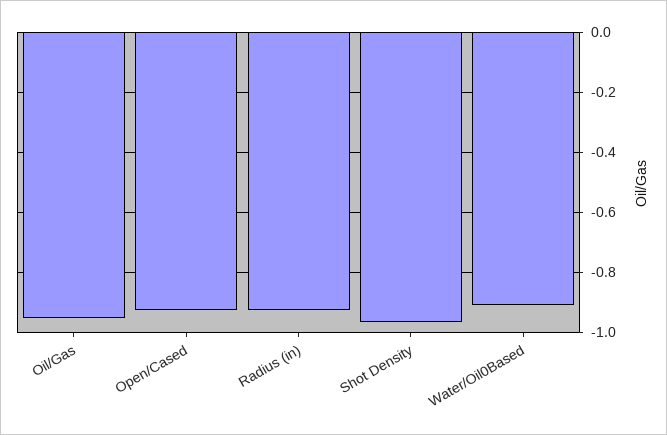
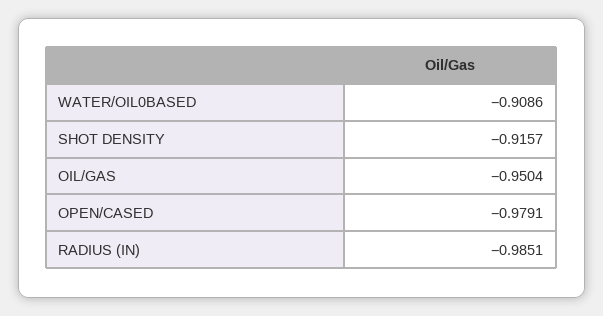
Open/Cased: -0.92 -> -0.9791
Radius (in): -0.92 -> -0.9851
Shot Density: -0.96 -> -0.9157

